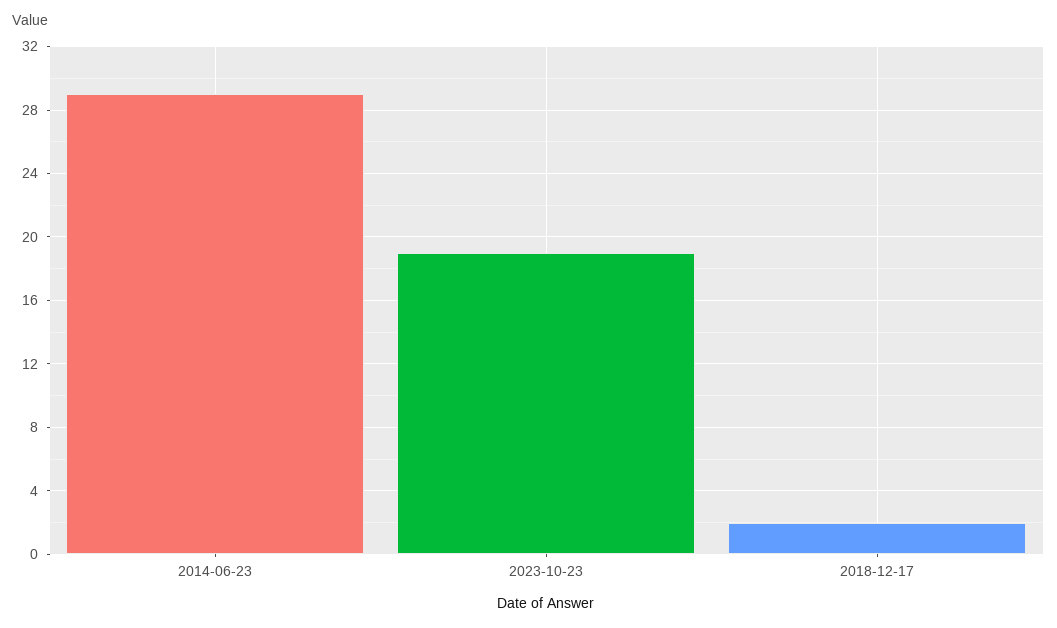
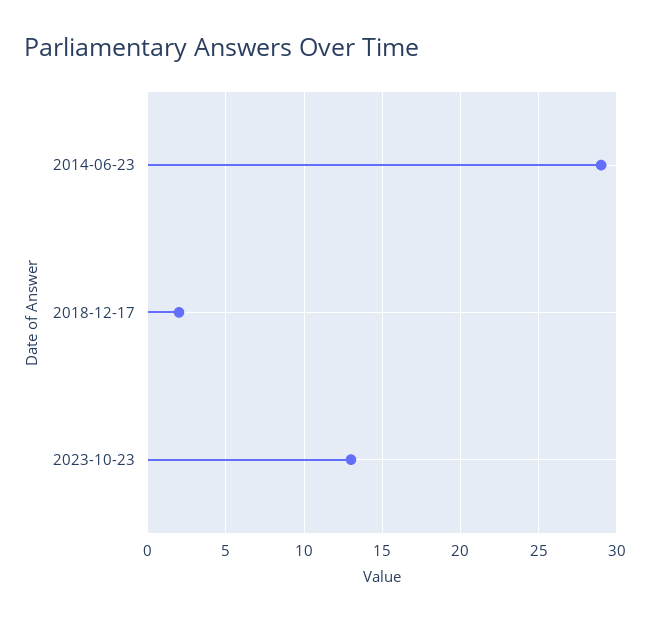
2023-10-23: 19 -> 13

